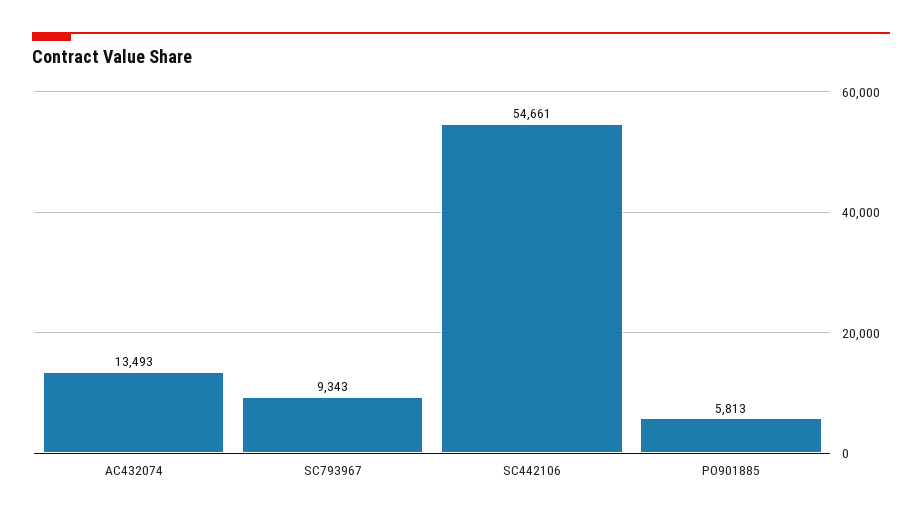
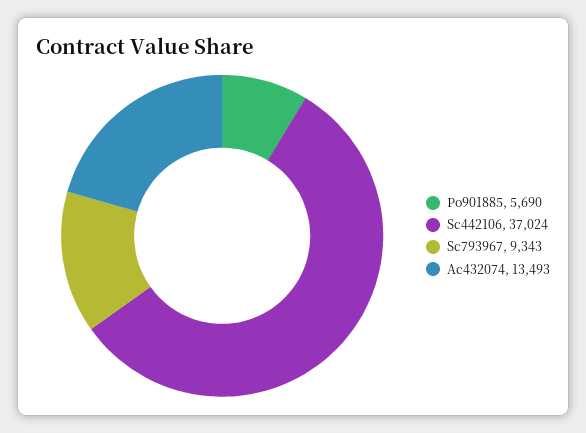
SC442106: 54661 -> 37024
PO901885: 5813 -> 5690

